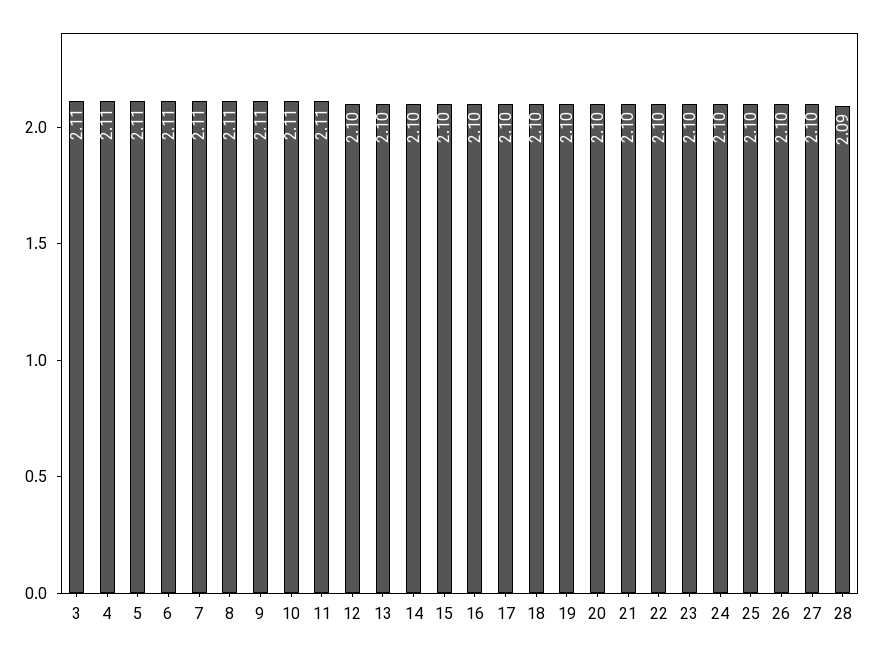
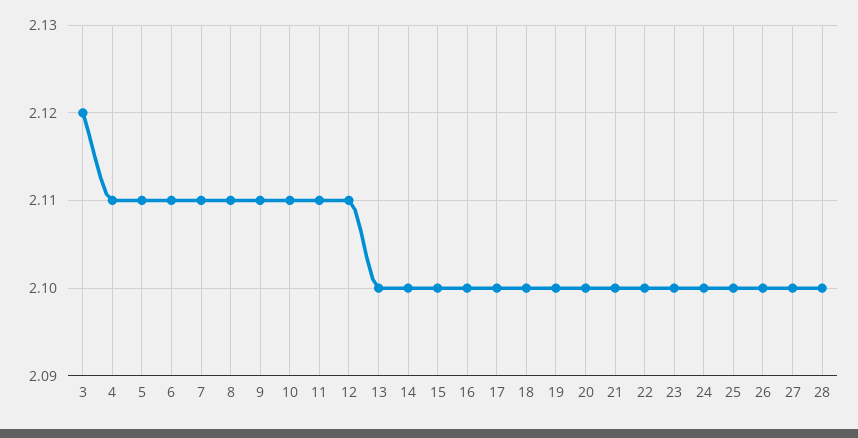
3: 2.11 -> 2.12
12: 2.1 -> 2.11
28: 2.09 -> 2.1

